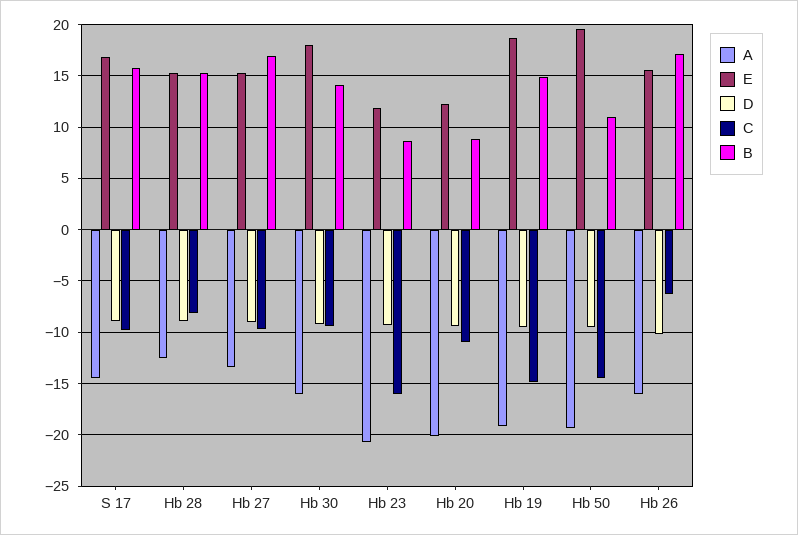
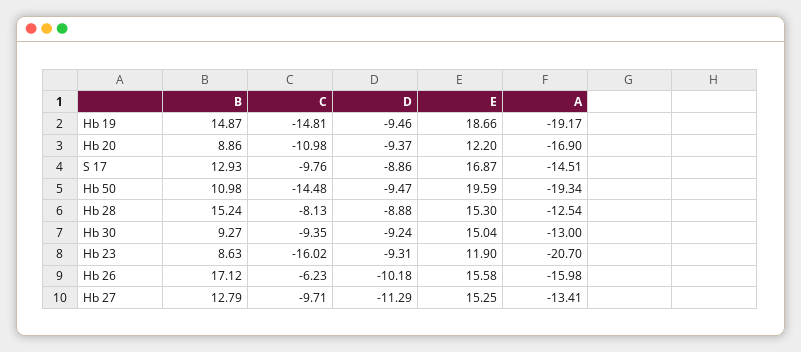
B, S 17: 16 -> 12.93
D, Hb 27: -9 -> -11.29
B, Hb 27: 17 -> 12.79
A, Hb 30: -16 -> -13
E, Hb 30: 18 -> 15.04
B, Hb 30: 14 -> 9.27
A, Hb 20: -20 -> -16.9

